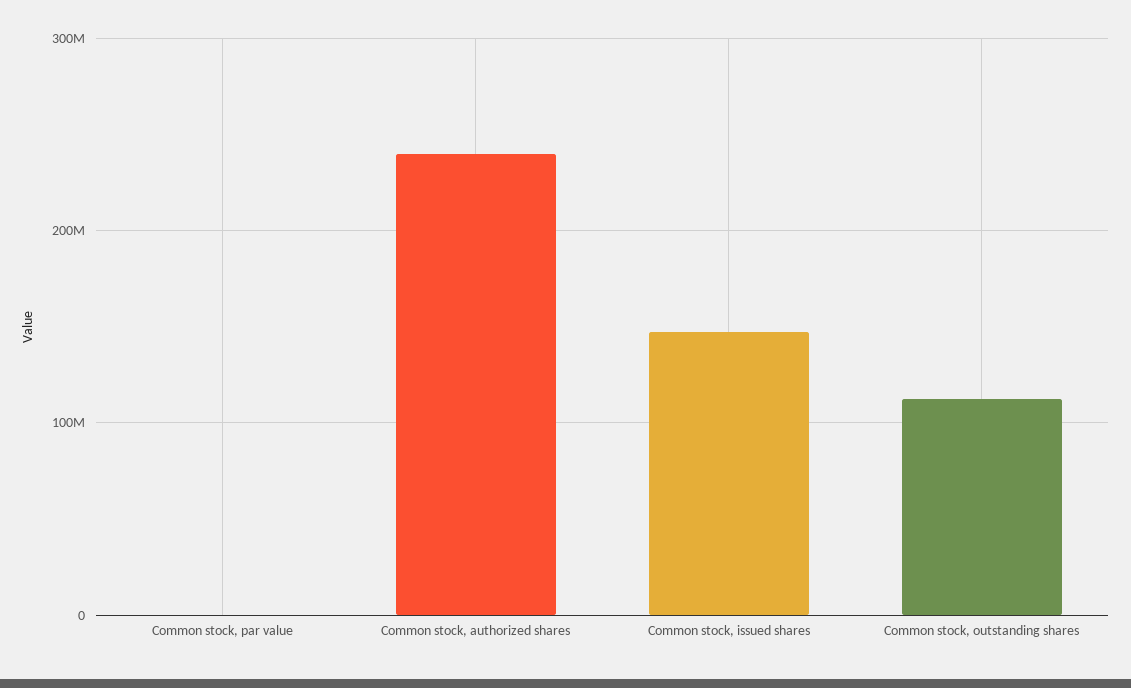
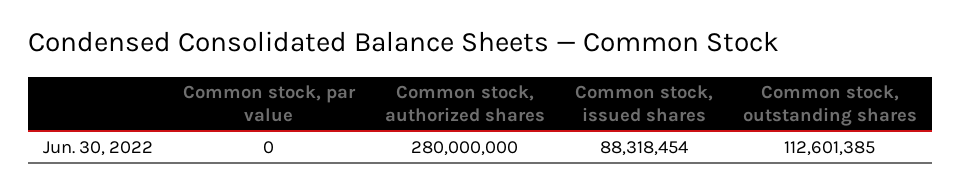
Common stock, authorized shares: 240000000 -> 280000000
Common stock, issued shares: 150000000 -> 88318454

